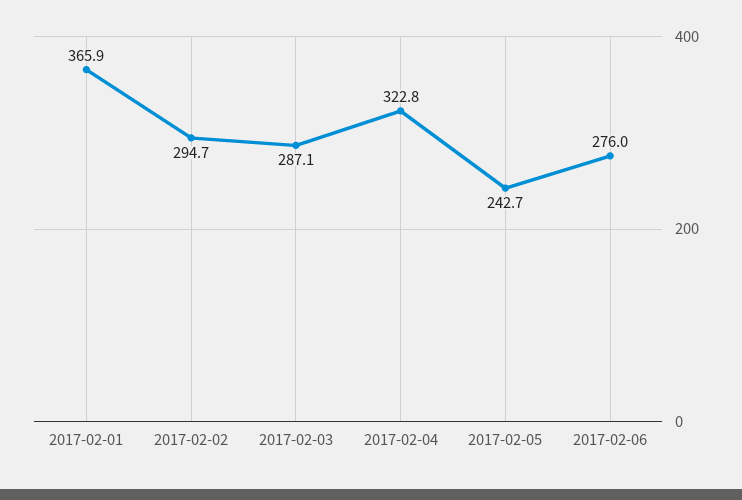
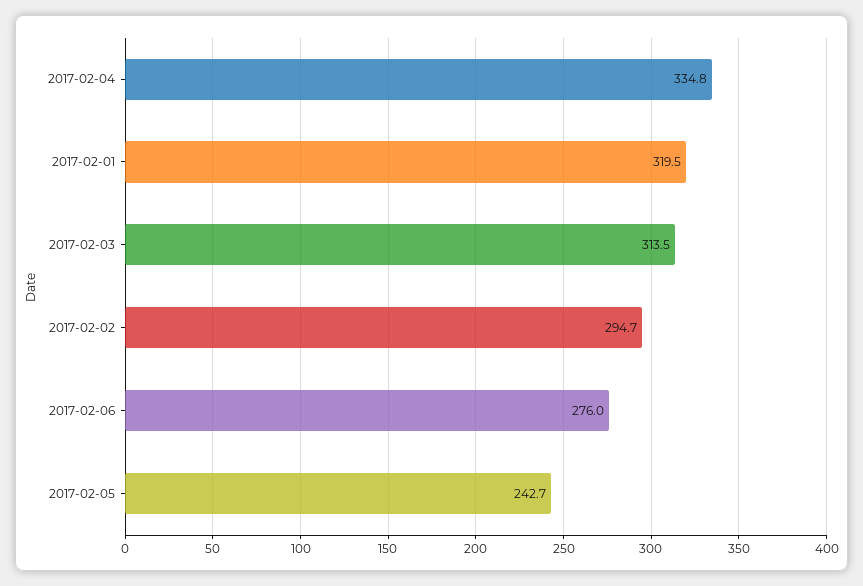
2017-02-01: 365.9 -> 319.5
2017-02-03: 287.1 -> 313.5
2017-02-04: 322.8 -> 334.8

